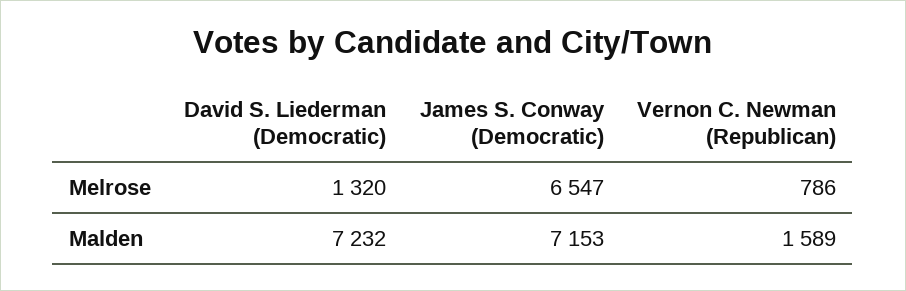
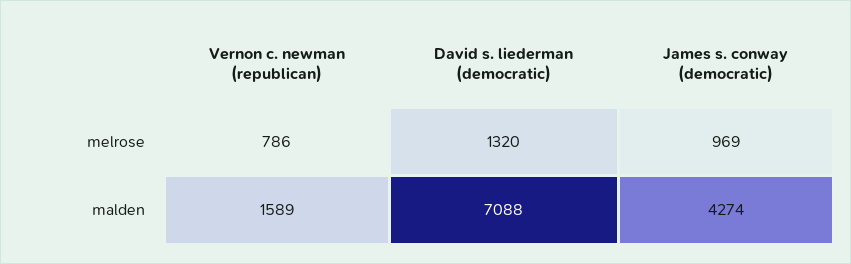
James S. Conway (Democratic), Melrose: 6547 -> 969
David S. Liederman (Democratic), Malden: 7232 -> 7088
James S. Conway (Democratic), Malden: 7153 -> 4274

